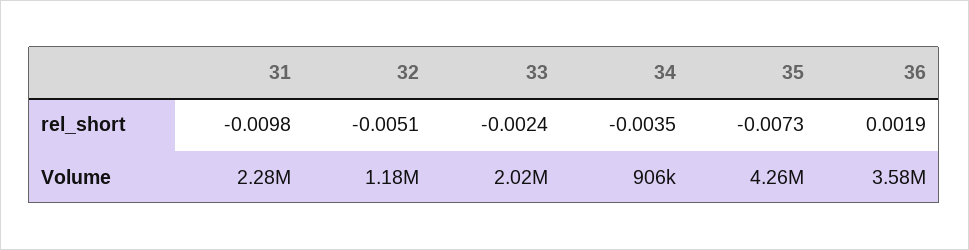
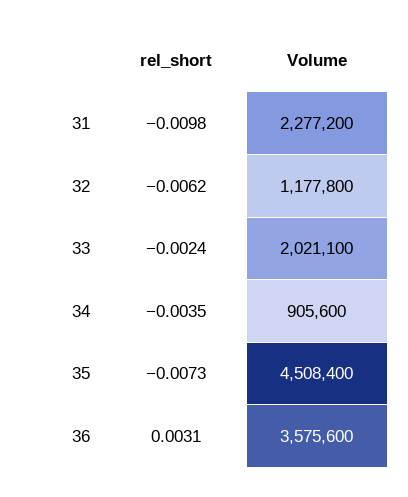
32, rel_short: -0.0051 -> -0.0062
36, rel_short: 0.0019 -> 0.0031
35, Volume: 4260000 -> 4508400

